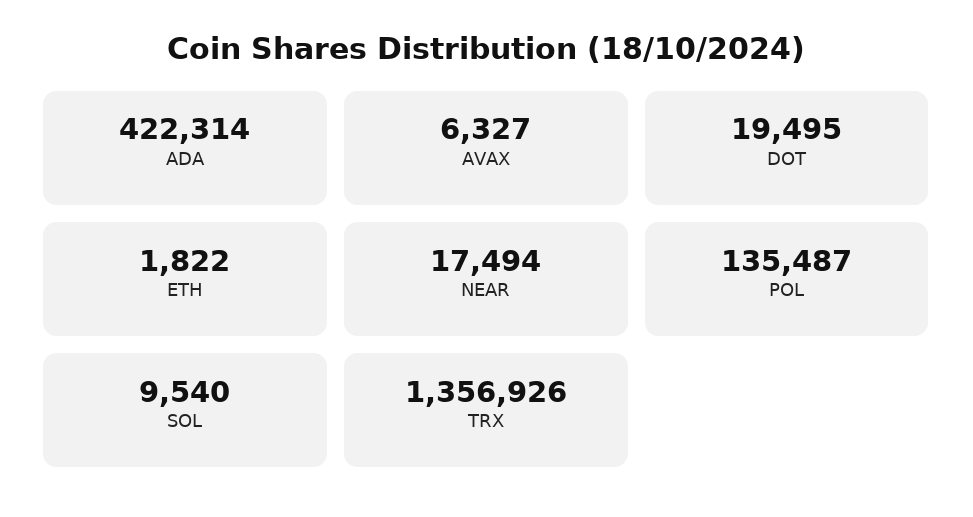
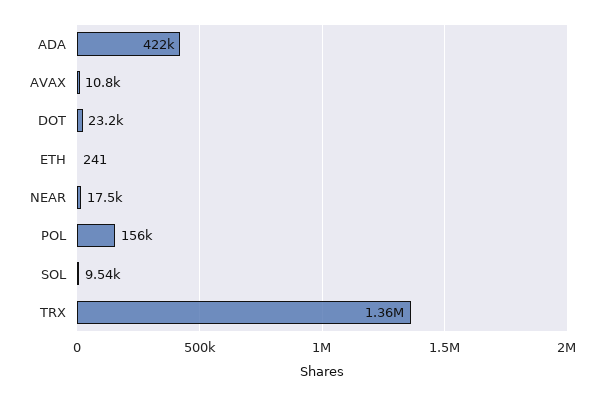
AVAX: 6327 -> 10800
DOT: 19495 -> 23200
ETH: 1822 -> 241
POL: 135487 -> 156000

